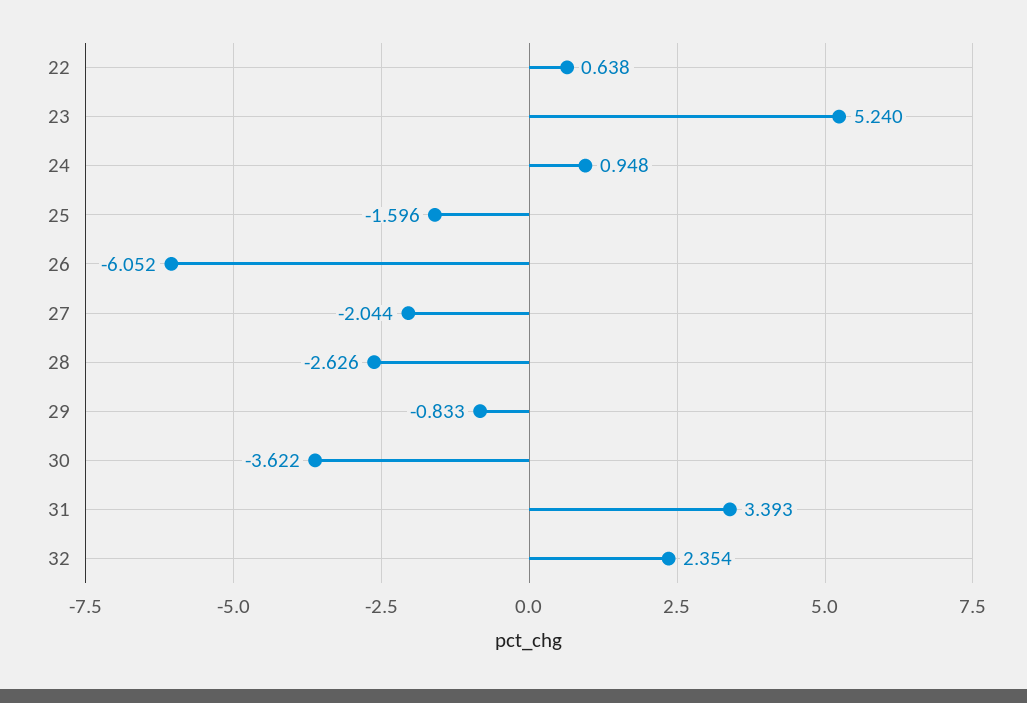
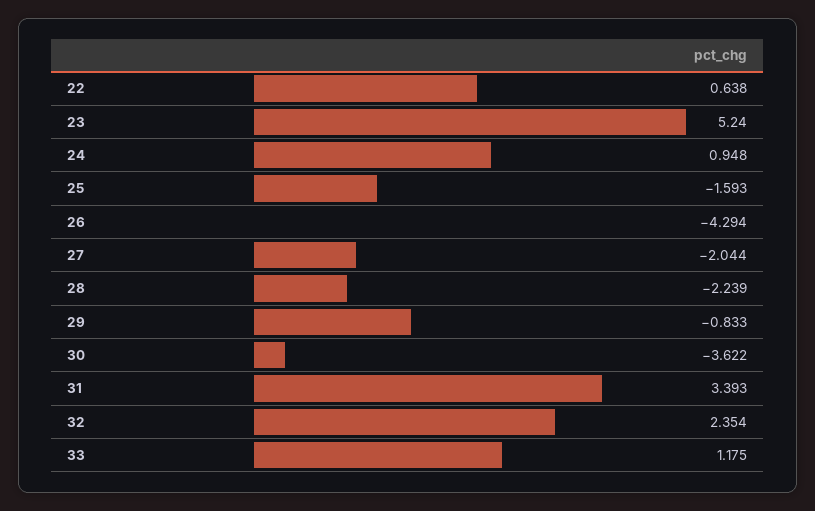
25: -1.596 -> -1.593
26: -6.052 -> -4.294
28: -2.626 -> -2.239
33: none -> 1.175

